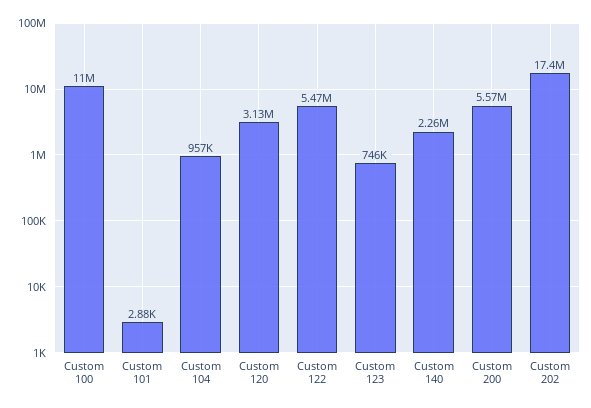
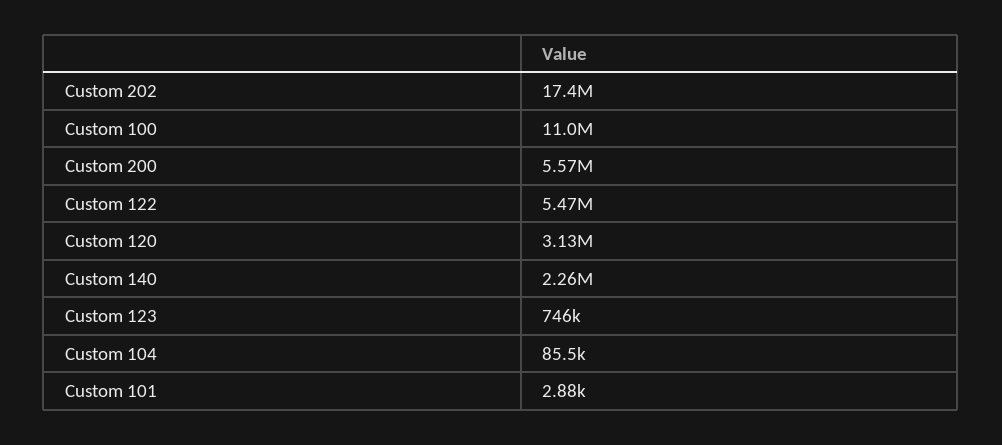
Custom 104: 957000 -> 85500

